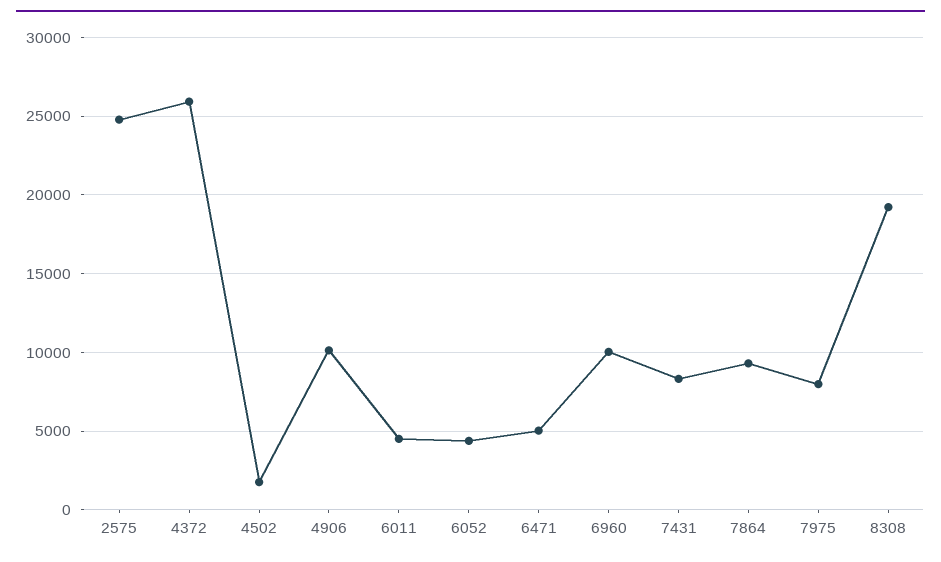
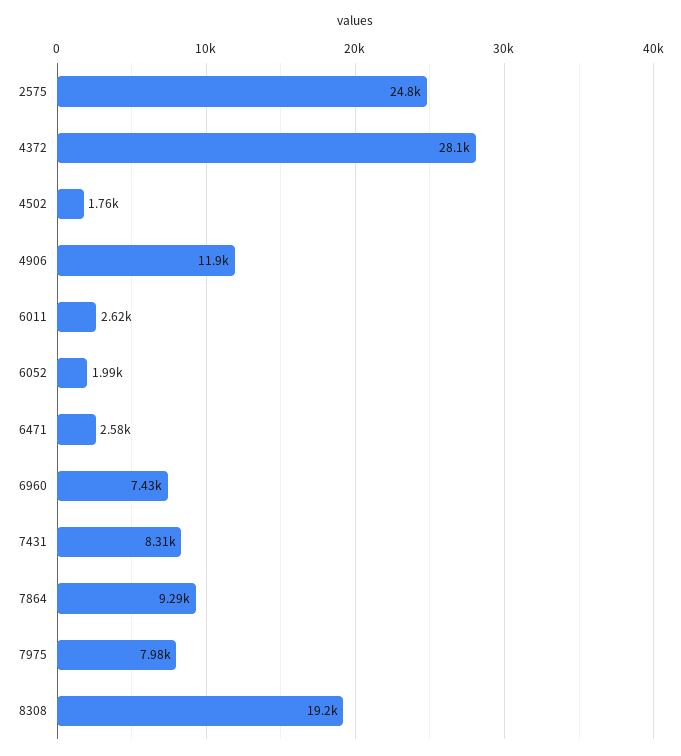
4372: 26000 -> 28100
4906: 10000 -> 11900
6011: 4500 -> 2620
6052: 4500 -> 1990
6471: 5000 -> 2580
6960: 10000 -> 7430

